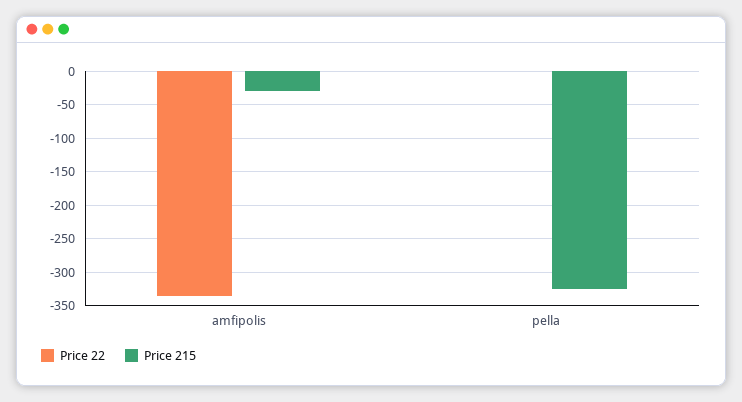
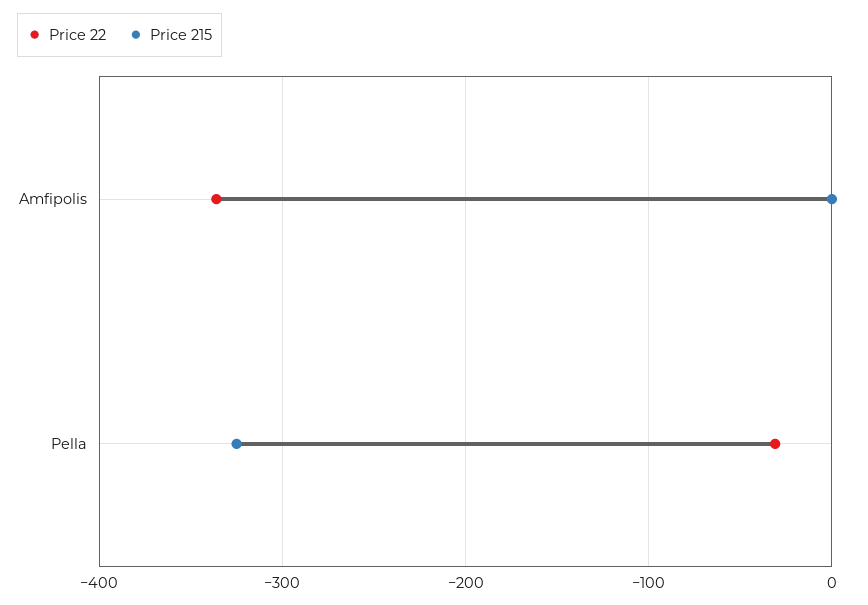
Price 215, amfipolis: -30 -> 0
Price 22, pella: 0 -> -30

